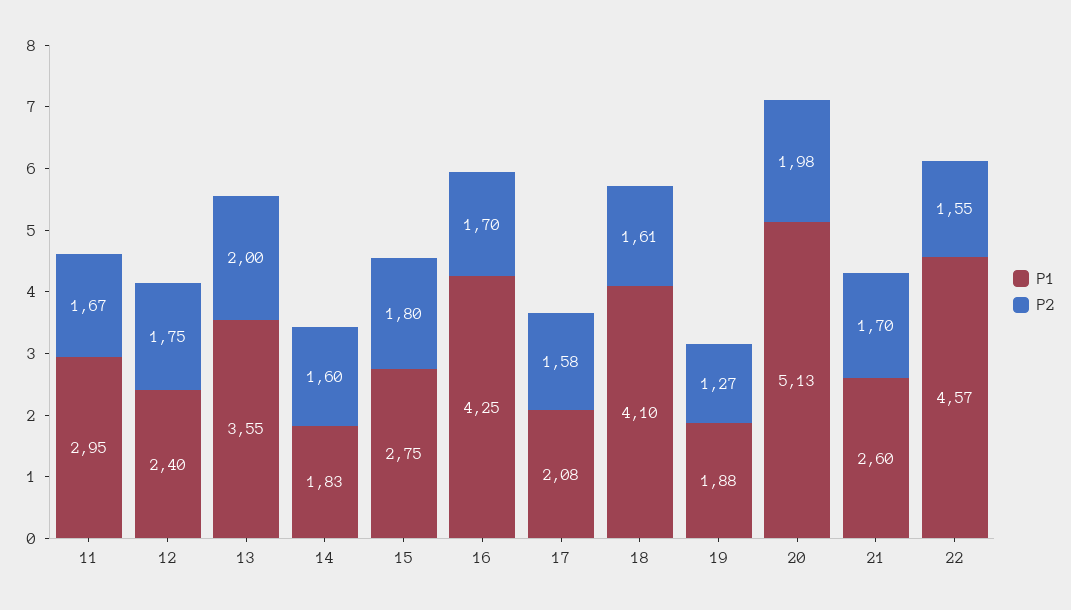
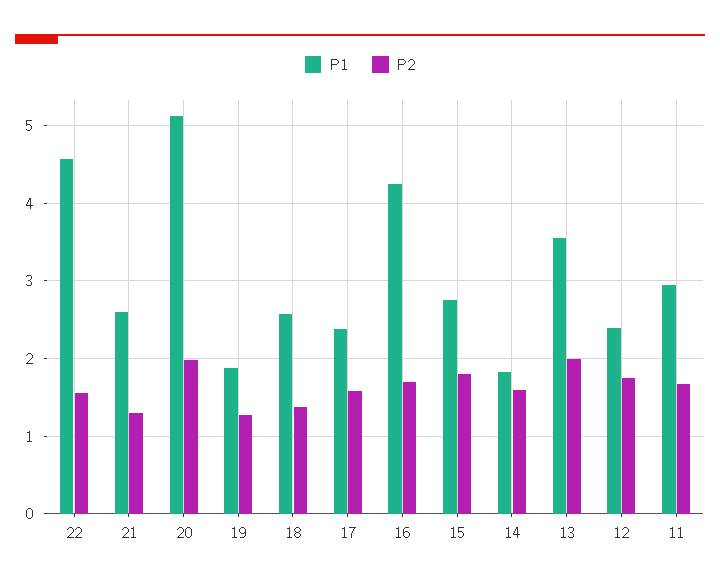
P1, 17: 2.08 -> 2.4
P1, 18: 4.1 -> 2.6
P2, 18: 1.61 -> 1.4
P2, 21: 1.7 -> 1.3

